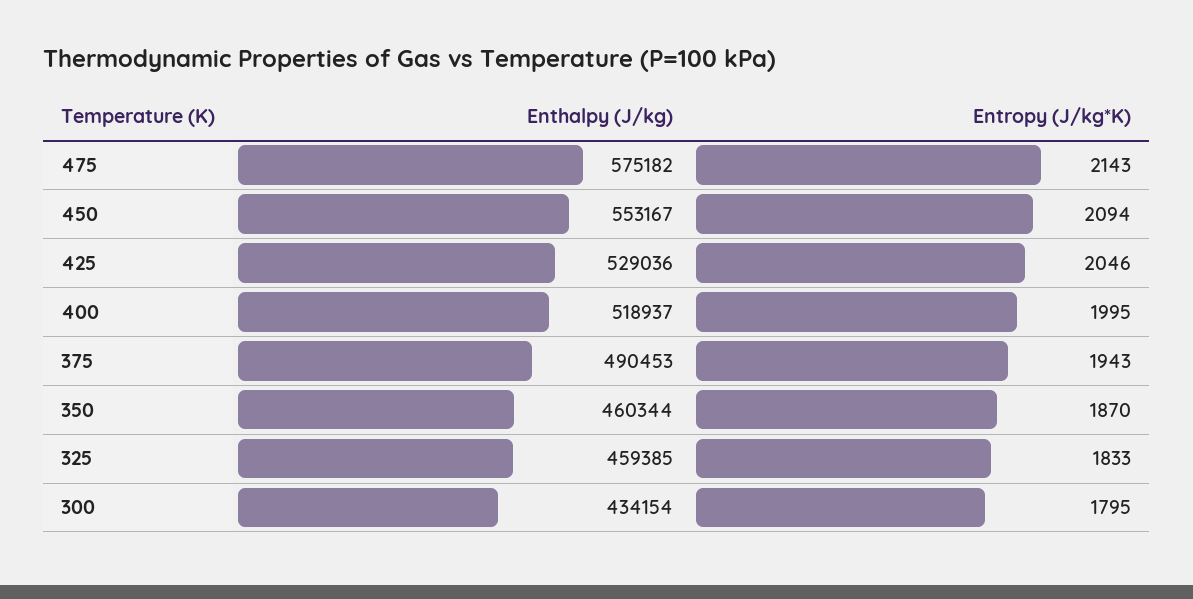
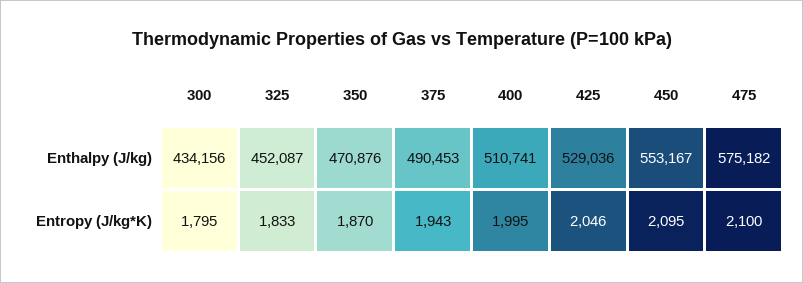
Entropy (J/kg*K), 475: 2143 -> 2100
Entropy (J/kg*K), 450: 2094 -> 2095
Enthalpy (J/kg), 400: 518937 -> 510741
Enthalpy (J/kg), 350: 460344 -> 470876
Enthalpy (J/kg), 325: 459385 -> 452087
Enthalpy (J/kg), 300: 434154 -> 434156

